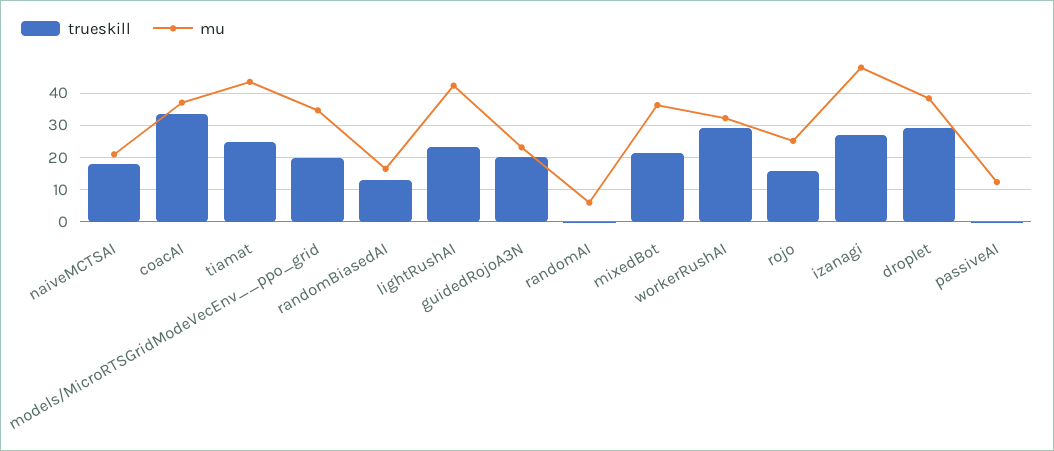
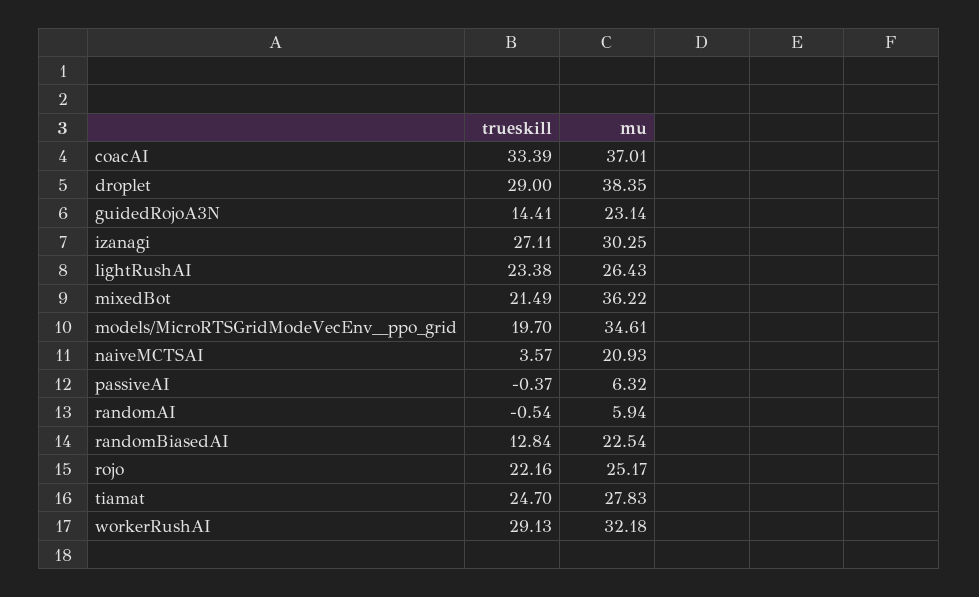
trueskill, naiveMCTSAI: 18 -> 3.57
mu, tiamat: 44 -> 27.83
mu, randomBiasedAI: 16 -> 22.54
mu, lightRushAI: 42 -> 26.43
trueskill, guidedRojoA3N: 20 -> 14.41
trueskill, rojo: 16 -> 22.16
mu, izanagi: 48 -> 30.25
mu, passiveAI: 12 -> 6.32

